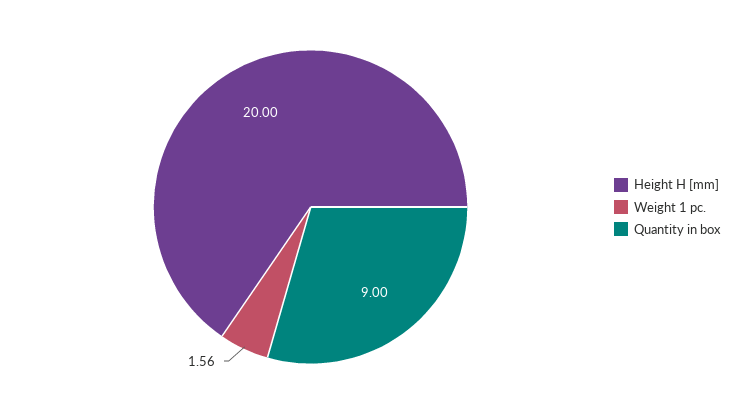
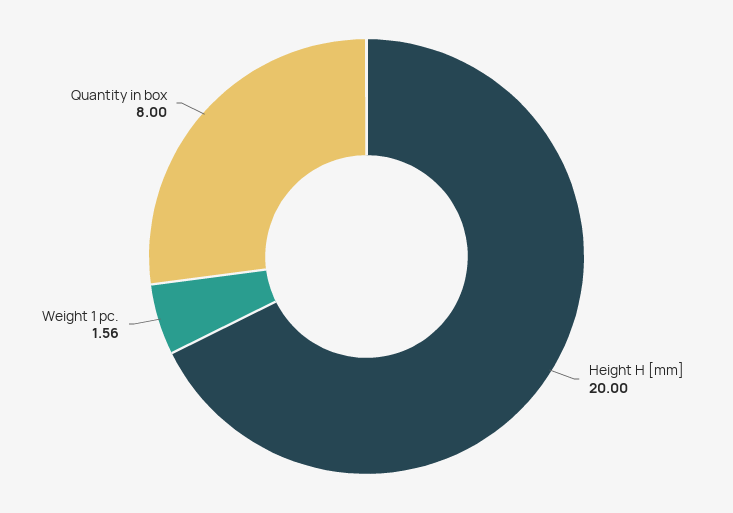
Quantity in box: 9 -> 8

